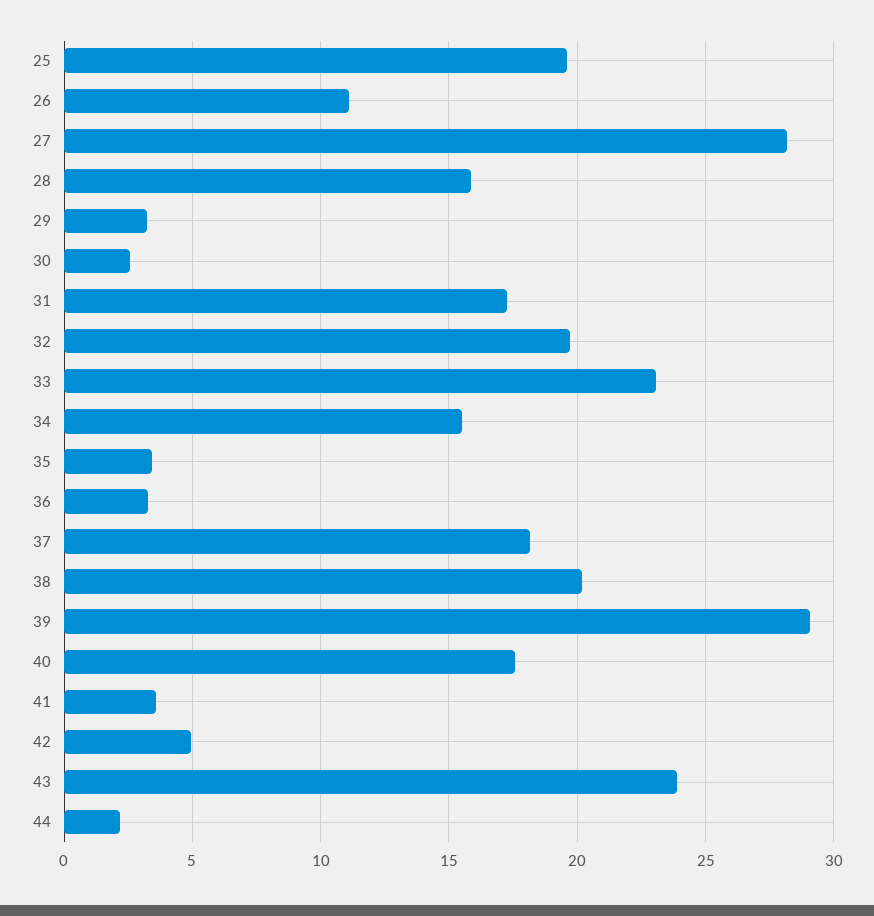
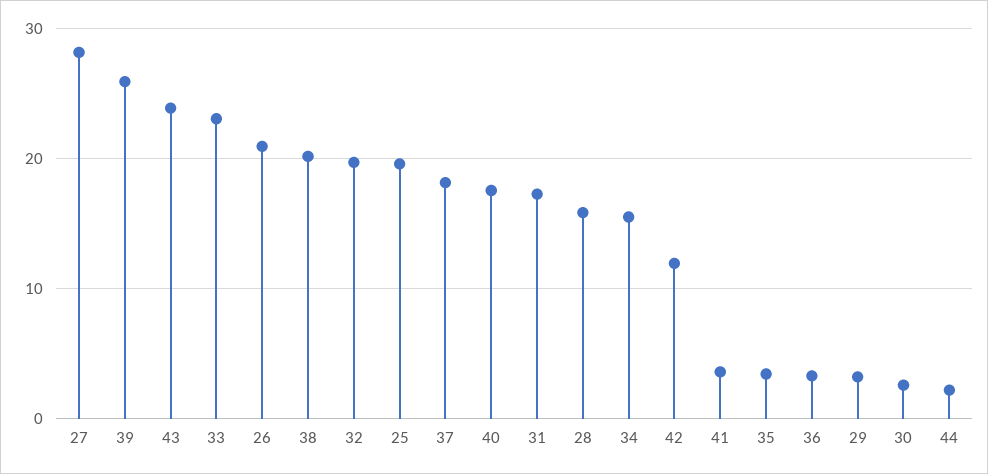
26: 11 -> 21
39: 29 -> 26
42: 5 -> 12

